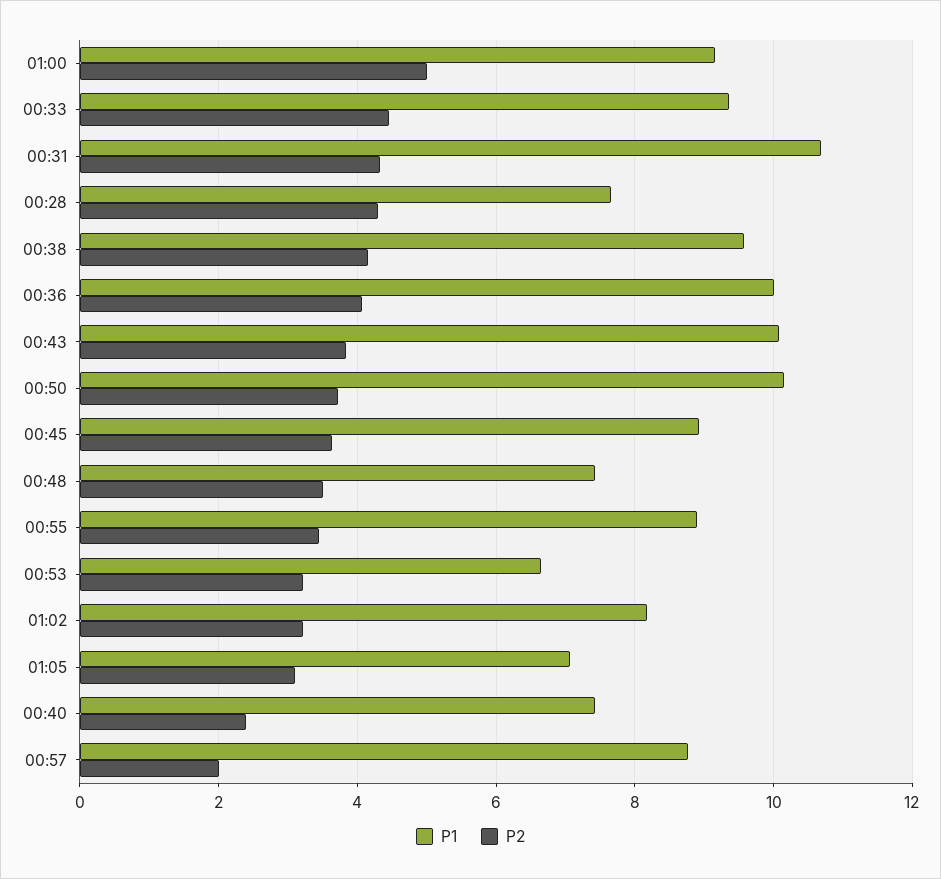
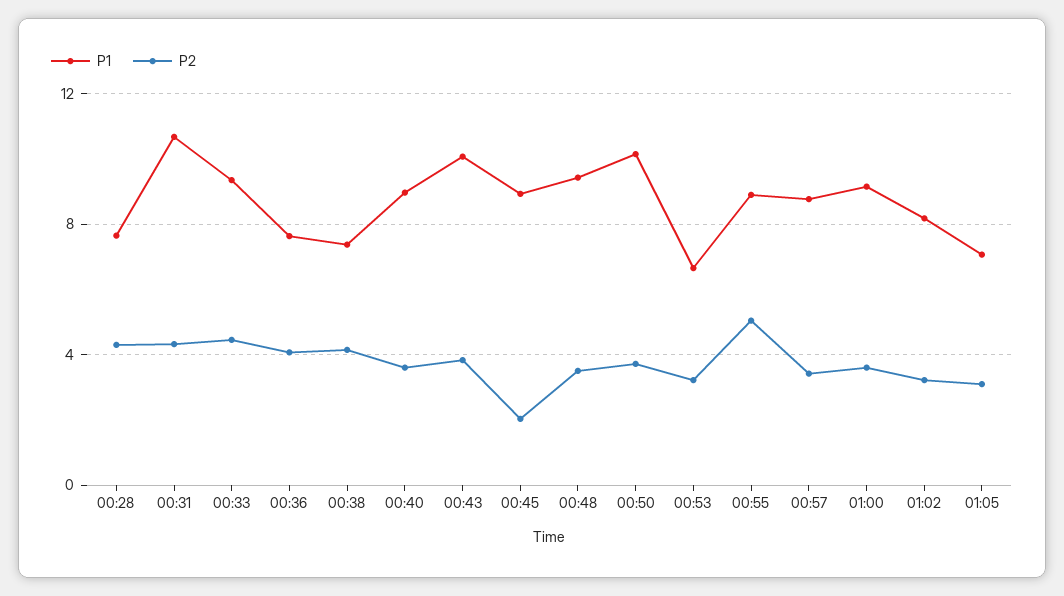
P2, 01:00: 5 -> 3.5
P1, 00:38: 9.6 -> 7.5
P1, 00:36: 10 -> 7.5
P2, 00:45: 3.6 -> 2
P1, 00:48: 7.4 -> 9.5
P2, 00:55: 3.4 -> 5
P1, 00:40: 7.4 -> 9
P2, 00:40: 2.4 -> 3.5
P2, 00:57: 2 -> 3.5

